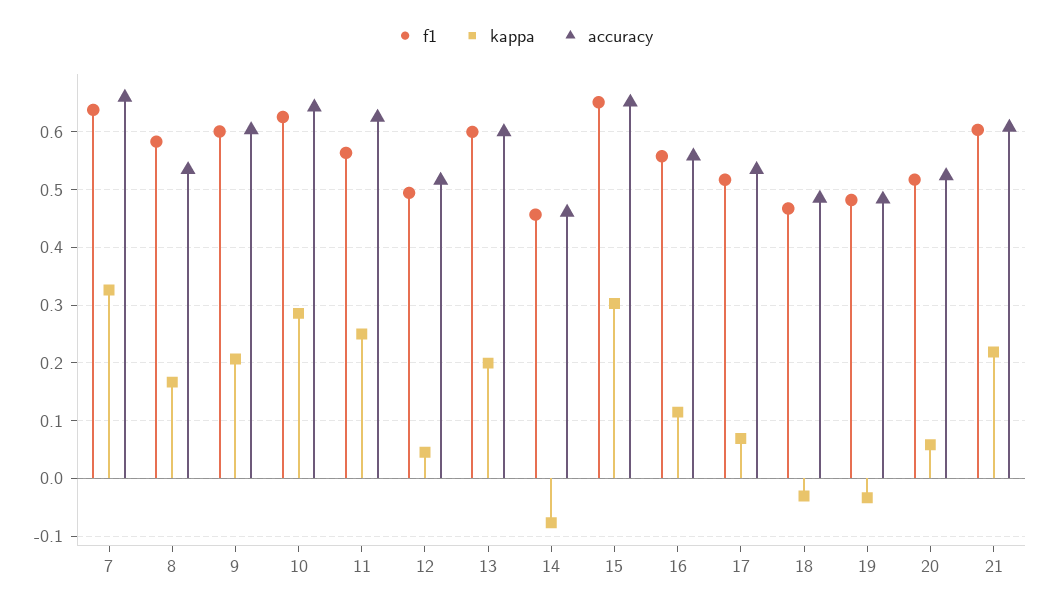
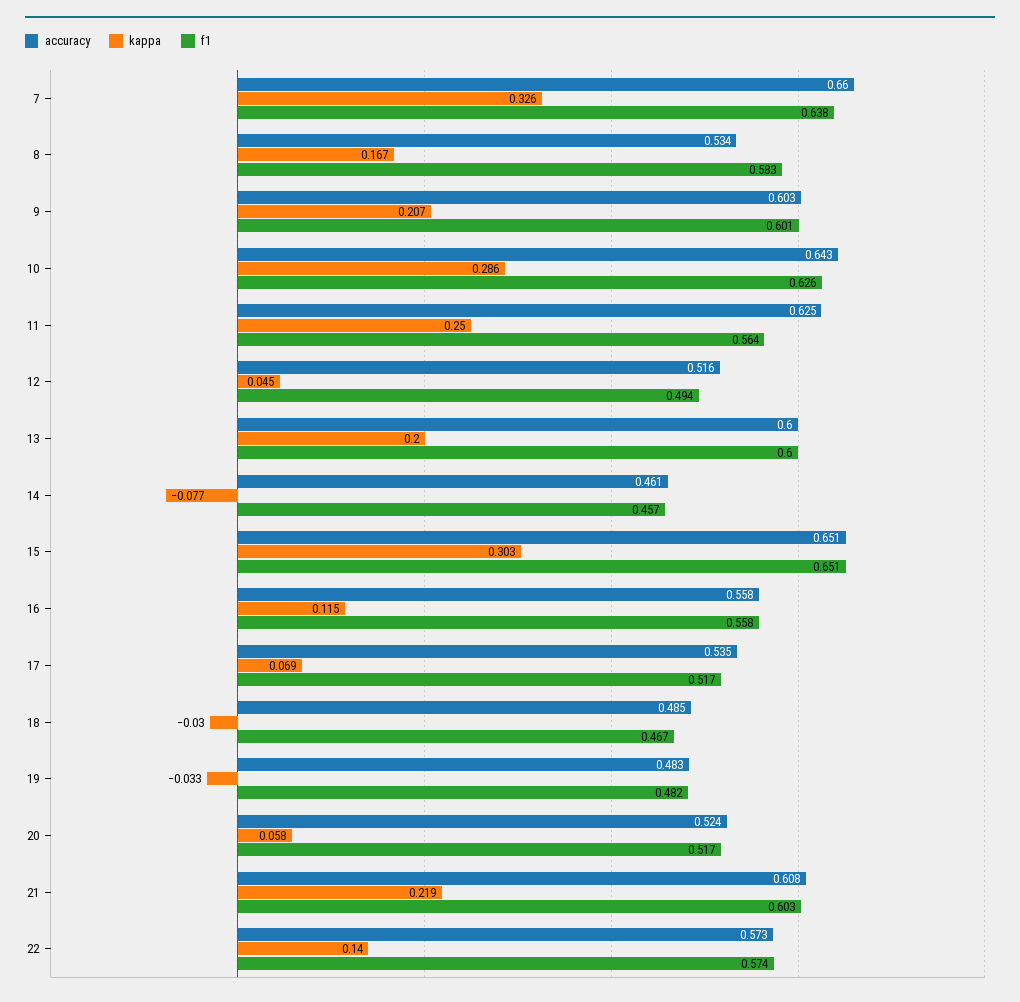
accuracy, 22: none -> 0.573
kappa, 22: none -> 0.14
f1, 22: none -> 0.574

